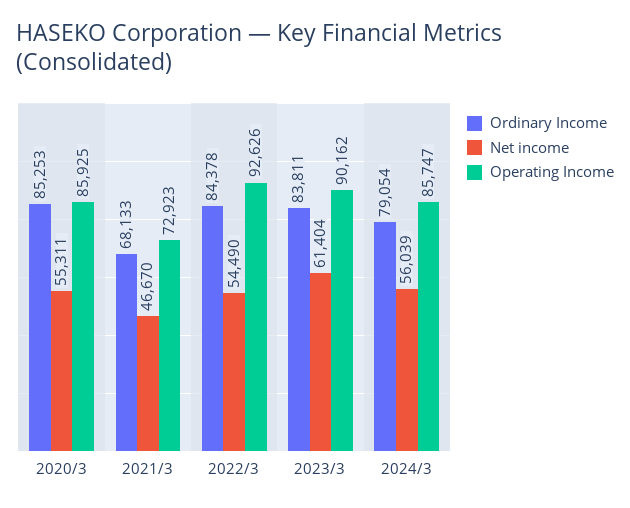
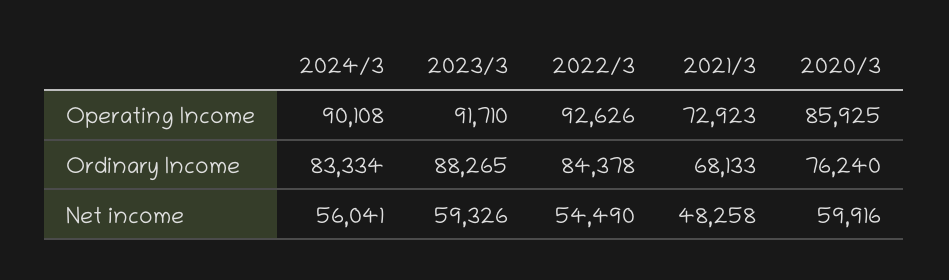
Ordinary Income, 2020/3: 85253 -> 76240
Net income, 2020/3: 55311 -> 59916
Net income, 2021/3: 46670 -> 48258
Ordinary Income, 2023/3: 83811 -> 88265
Net income, 2023/3: 61404 -> 59326
Operating Income, 2023/3: 90162 -> 91710
Ordinary Income, 2024/3: 79054 -> 83334
Net income, 2024/3: 56039 -> 56041
Operating Income, 2024/3: 85747 -> 90108

